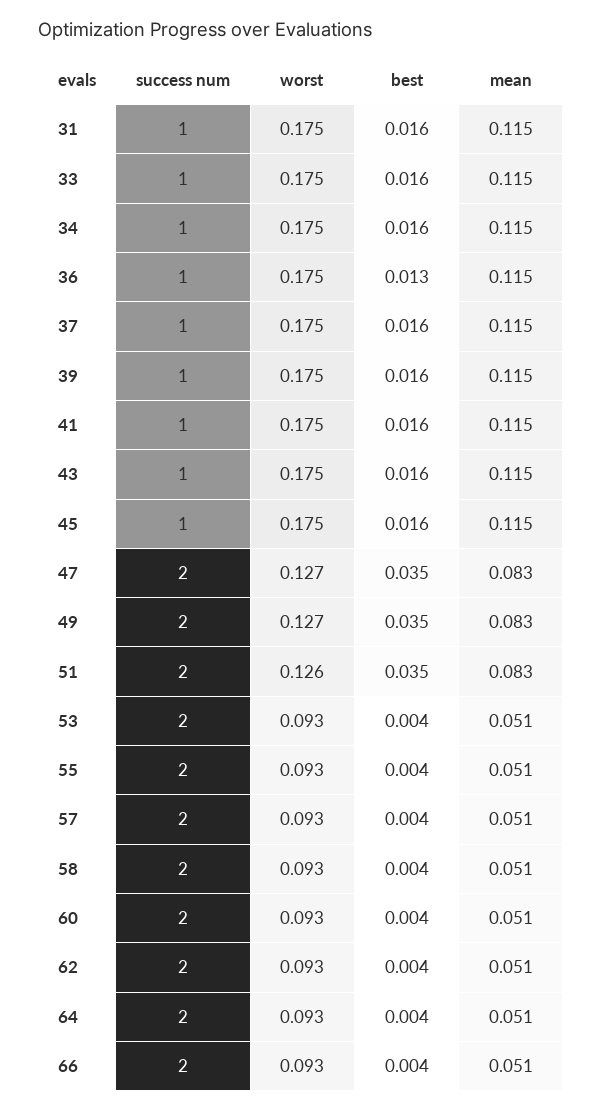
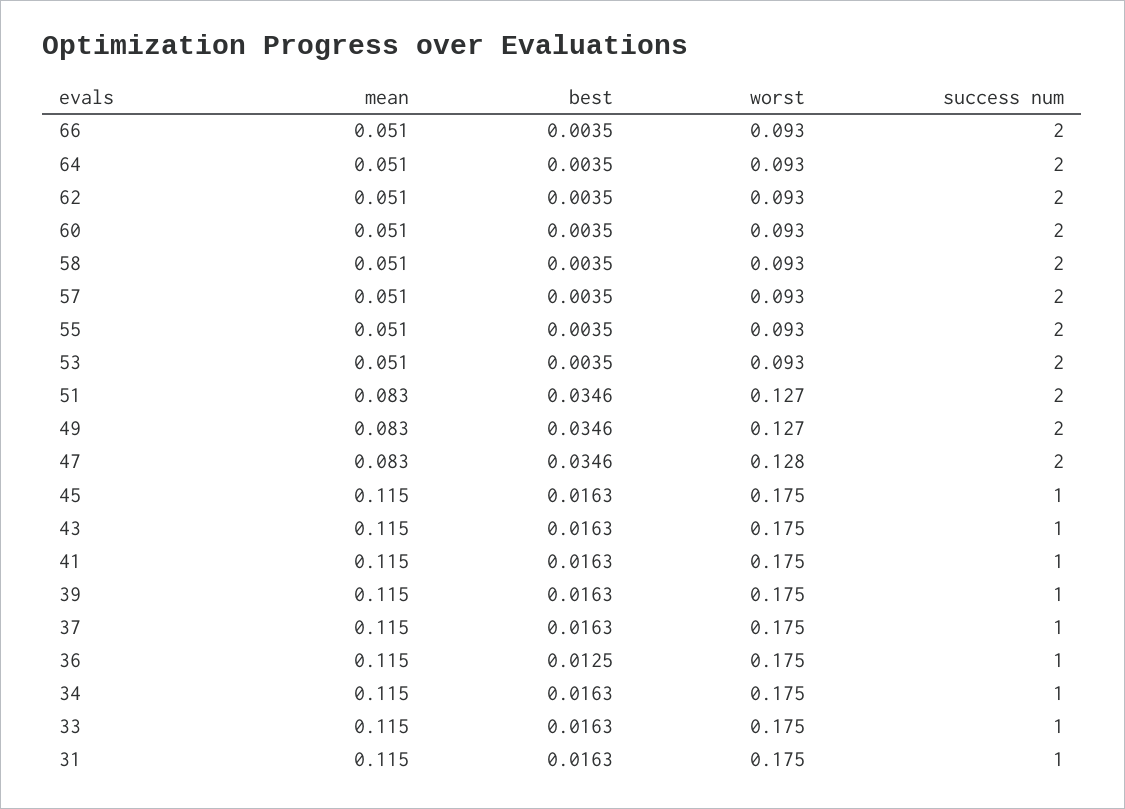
worst, 47: 0.127 -> 0.128
worst, 51: 0.126 -> 0.127

